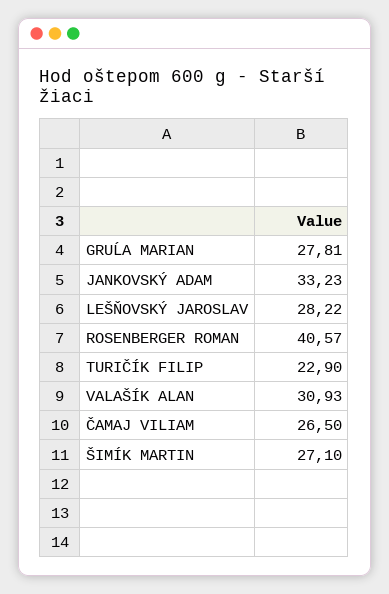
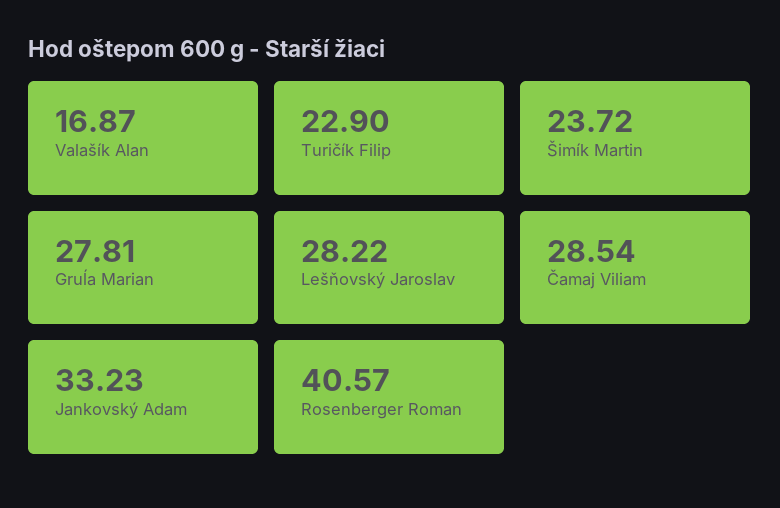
VALAŠÍK ALAN: 30.93 -> 16.87
ČAMAJ VILIAM: 26.5 -> 28.54
ŠIMÍK MARTIN: 27.1 -> 23.72

